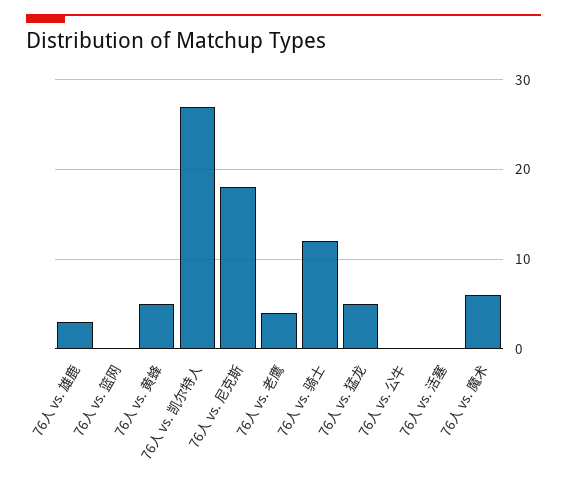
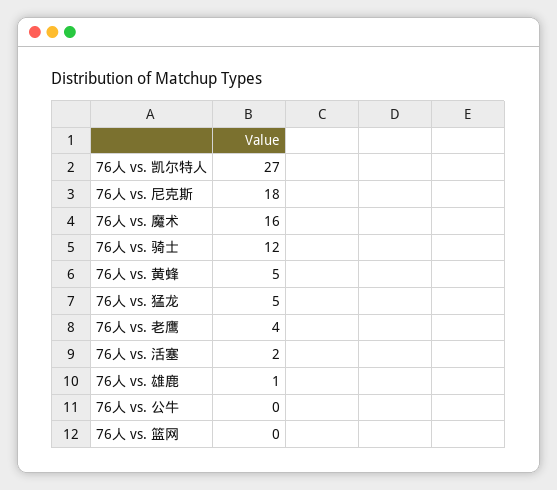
76人 vs. 雄鹿: 3 -> 1
76人 vs. 活塞: 0 -> 2
76人 vs. 魔术: 6 -> 16

